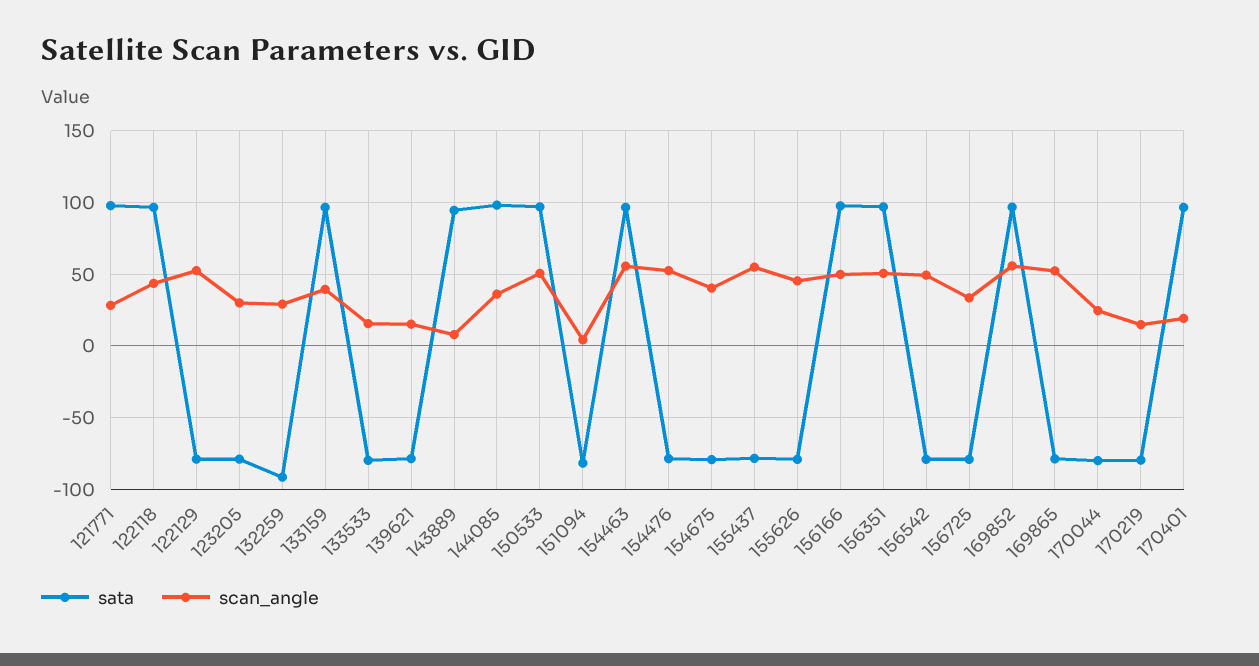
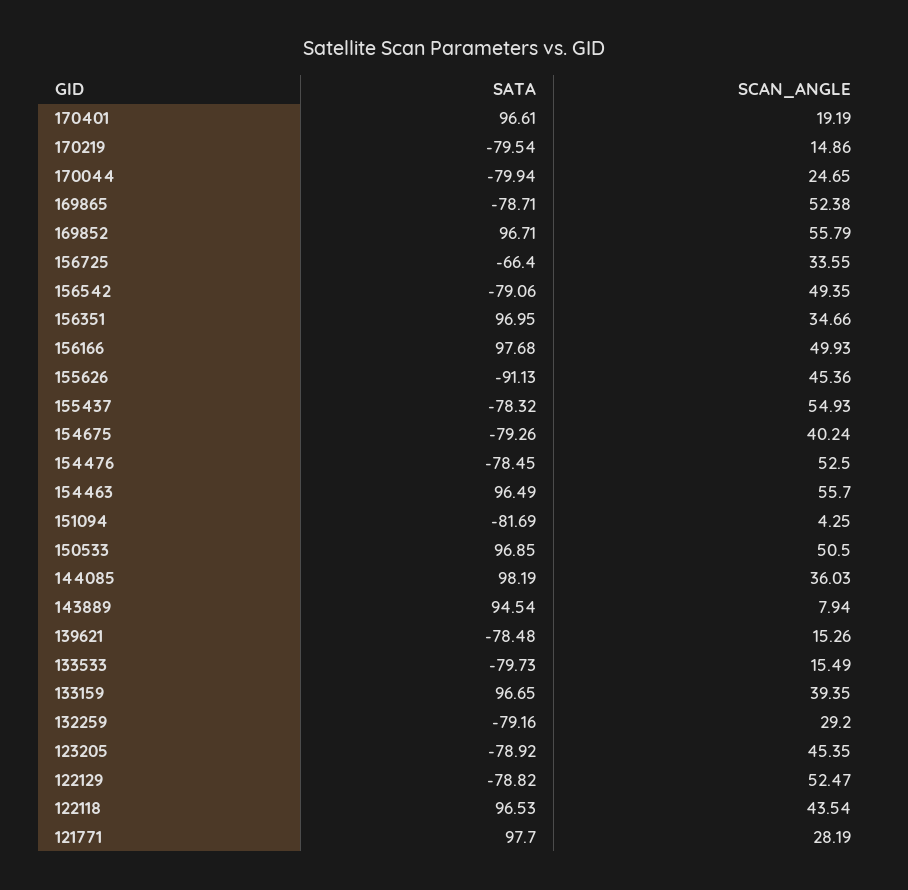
scan_angle, 123205: 30 -> 45.35
sata, 132259: -90 -> -79.16
sata, 155626: -80 -> -91.13
scan_angle, 156351: 50 -> 34.66
sata, 156725: -80 -> -66.4

